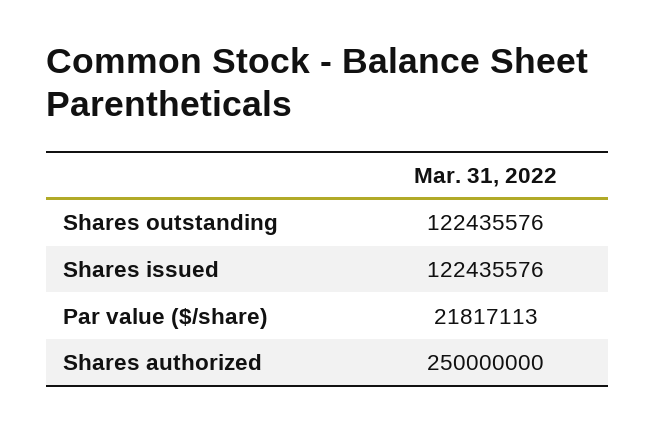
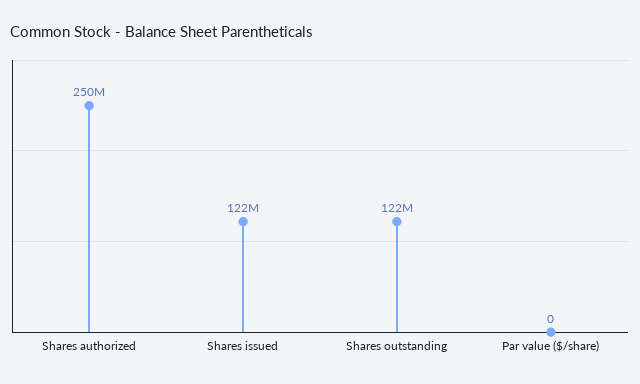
Par value ($/share): 21817113 -> 0

